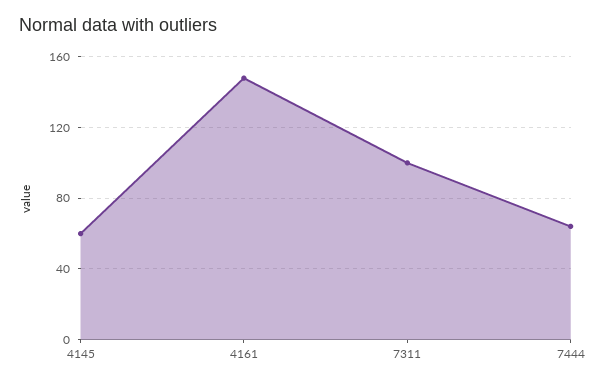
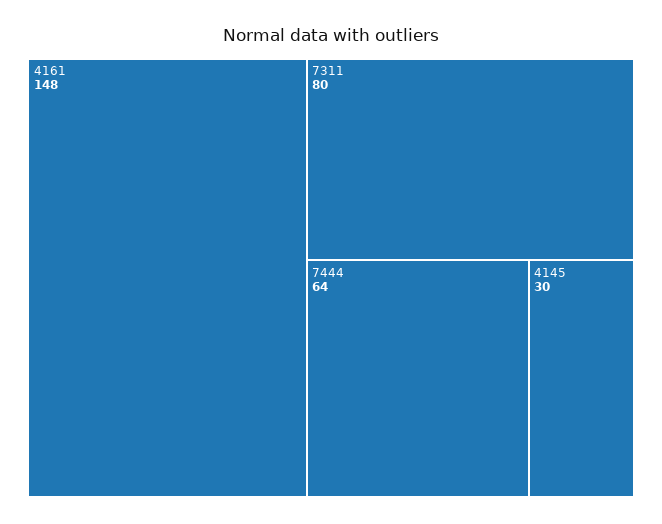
4145: 60 -> 30
7311: 100 -> 80

